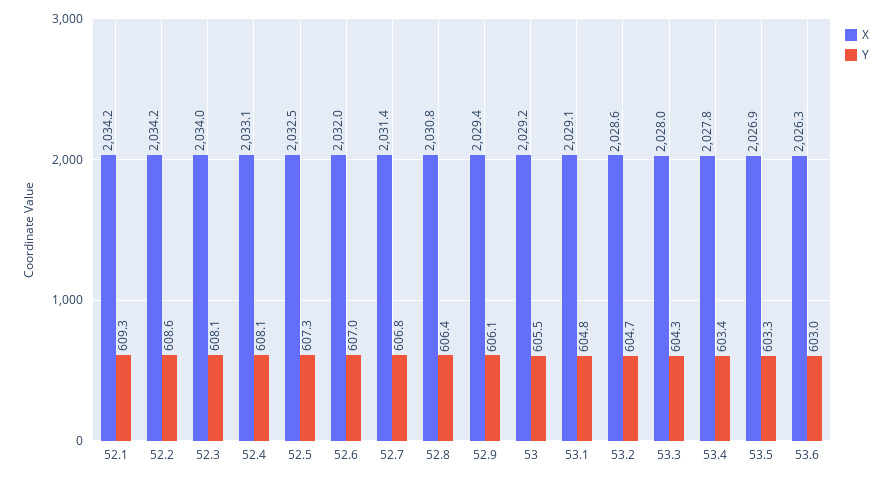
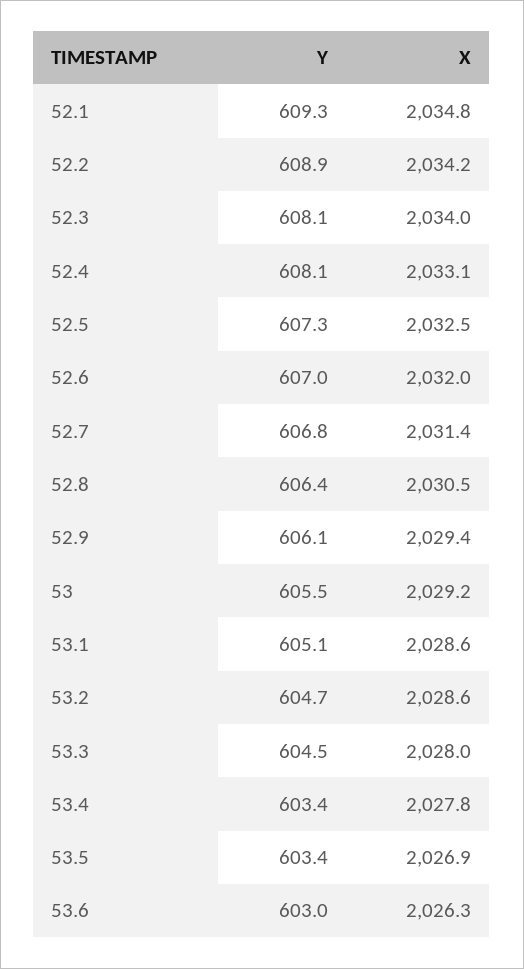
X, 52.1: 2034.2 -> 2034.8
Y, 52.2: 608.6 -> 608.9
X, 52.8: 2030.8 -> 2030.5
X, 53.1: 2029.1 -> 2028.6
Y, 53.1: 604.8 -> 605.1
Y, 53.3: 604.3 -> 604.5
Y, 53.5: 603.3 -> 603.4

